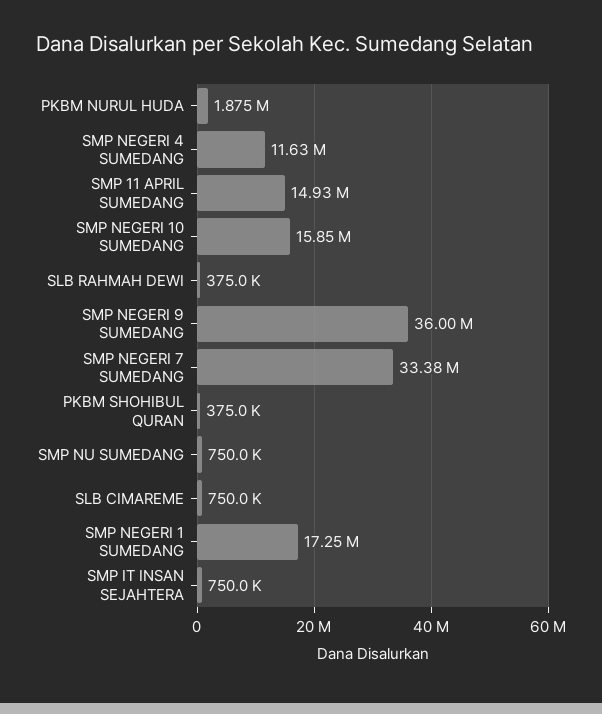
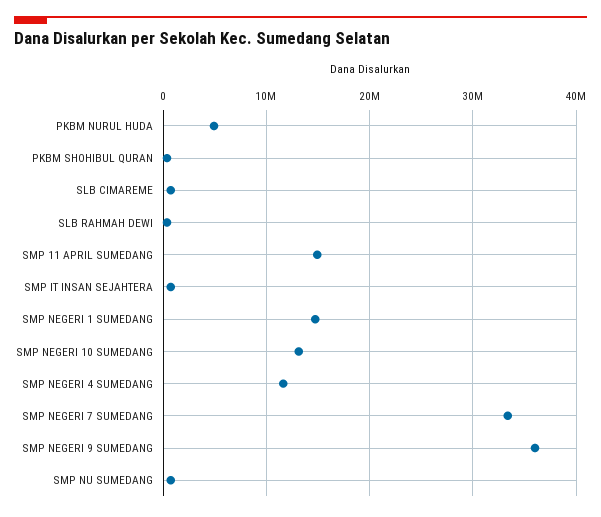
PKBM NURUL HUDA: 1875000 -> 5000000
SMP NEGERI 10 SUMEDANG: 15850000 -> 13000000
SMP NEGERI 1 SUMEDANG: 17250000 -> 15000000

